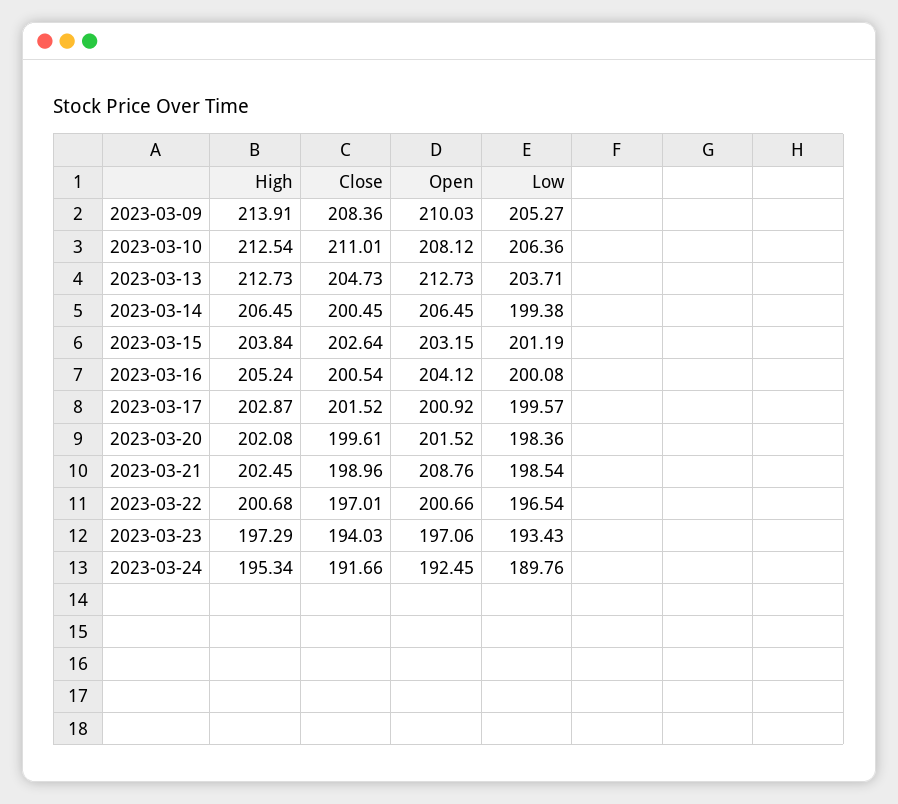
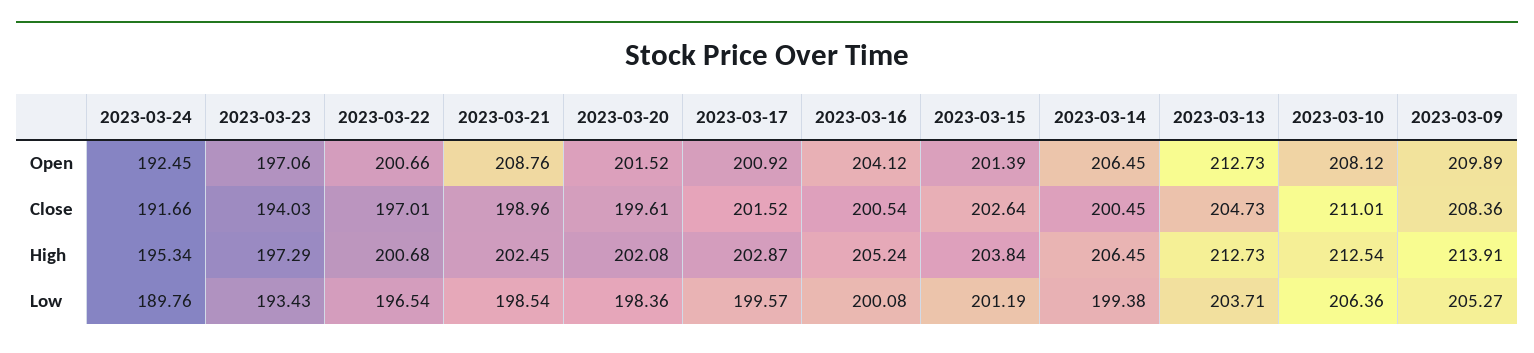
Open, 2023-03-09: 210.03 -> 209.89
Open, 2023-03-15: 203.15 -> 201.39

